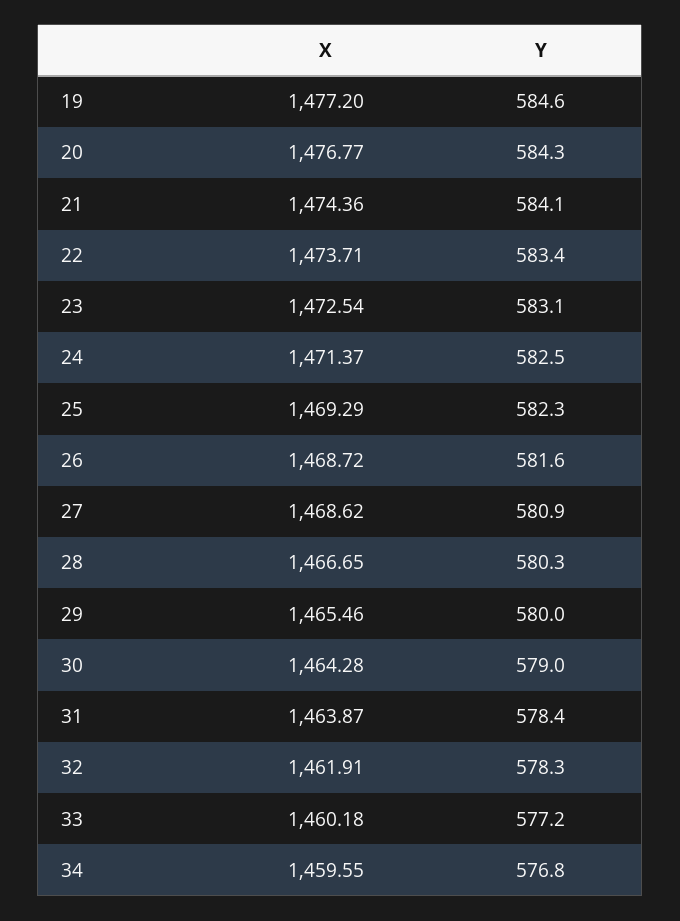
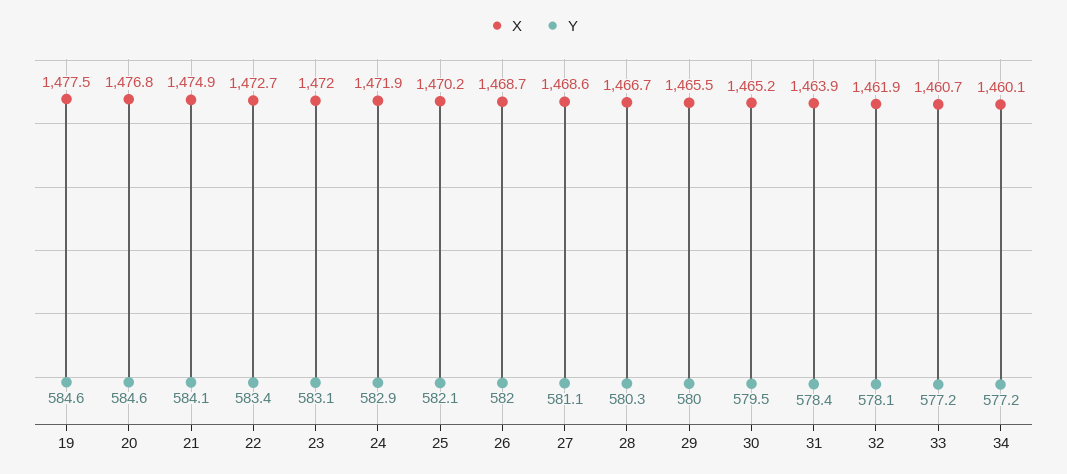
X, 19: 1477.2 -> 1477.5
Y, 20: 584.3 -> 584.6
X, 21: 1474.36 -> 1474.9
X, 22: 1473.71 -> 1472.7
X, 23: 1472.54 -> 1472
X, 24: 1471.37 -> 1471.9
Y, 24: 582.5 -> 582.9
X, 25: 1469.29 -> 1470.2
Y, 25: 582.3 -> 582.1
Y, 26: 581.6 -> 582
Y, 27: 580.9 -> 581.1
X, 30: 1464.28 -> 1465.2
Y, 30: 579 -> 579.5
Y, 32: 578.3 -> 578.1
X, 33: 1460.18 -> 1460.7
X, 34: 1459.55 -> 1460.1
Y, 34: 576.8 -> 577.2

